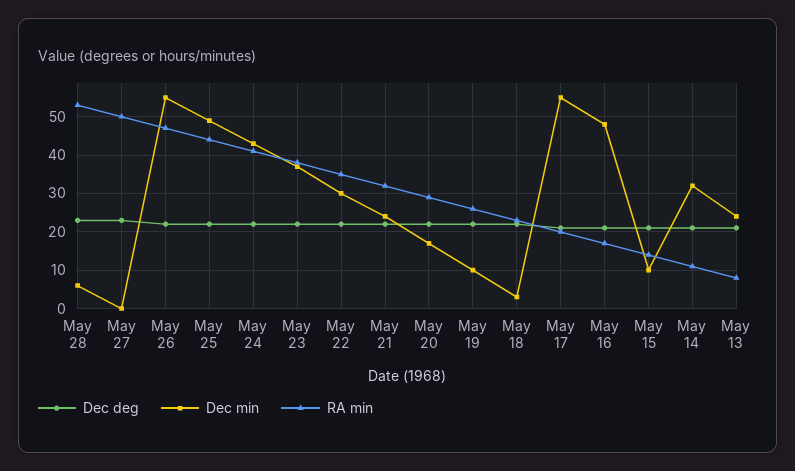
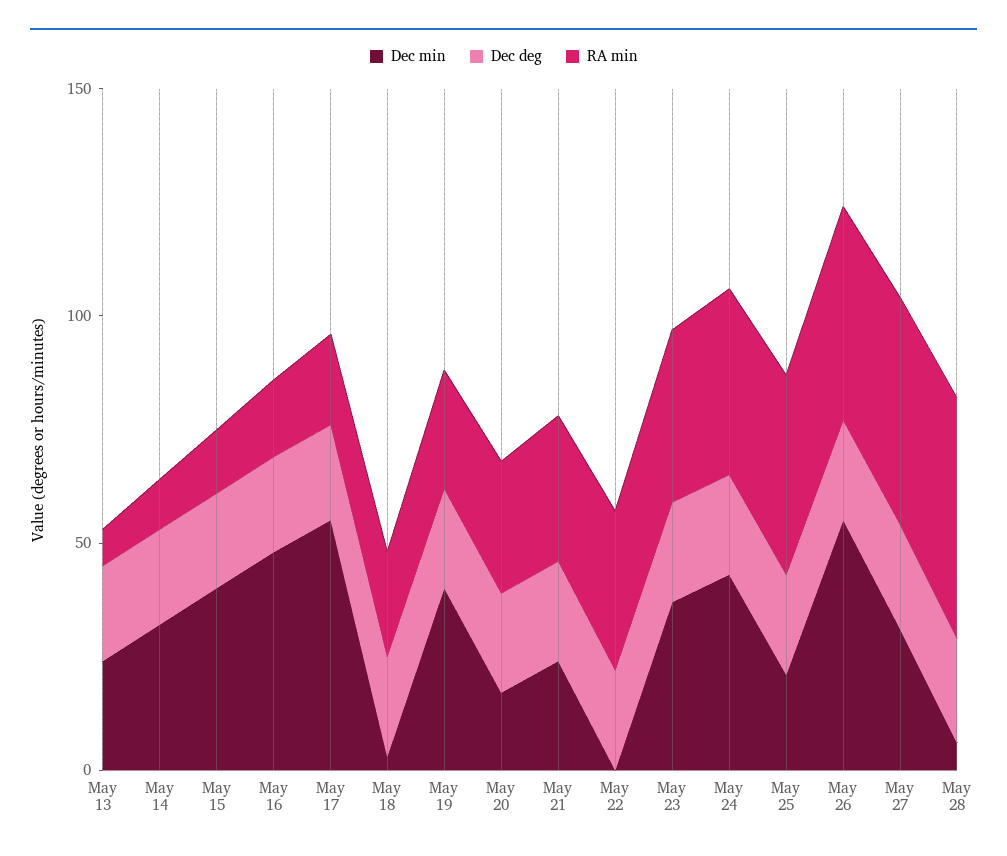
Dec min, May 27: 0 -> 30
Dec min, May 25: 50 -> 20
Dec min, May 22: 30 -> 0
Dec min, May 19: 10 -> 40
Dec min, May 15: 10 -> 40

